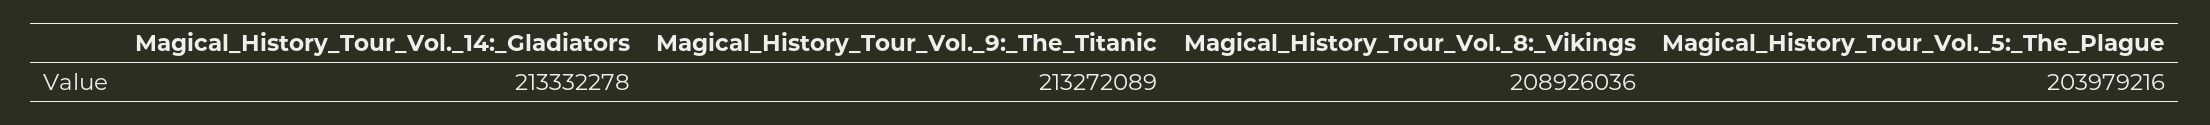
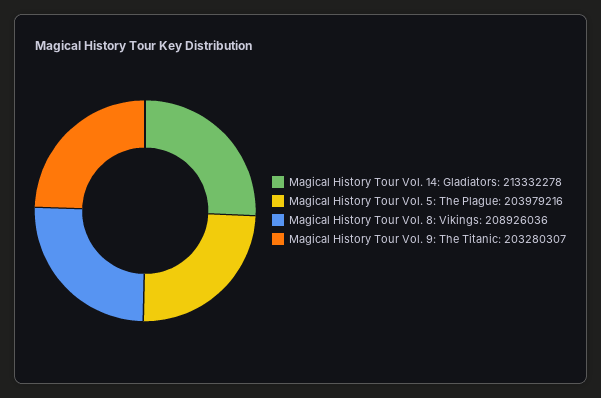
Magical_History_Tour_Vol._9:_The_Titanic: 213272089 -> 203280307

